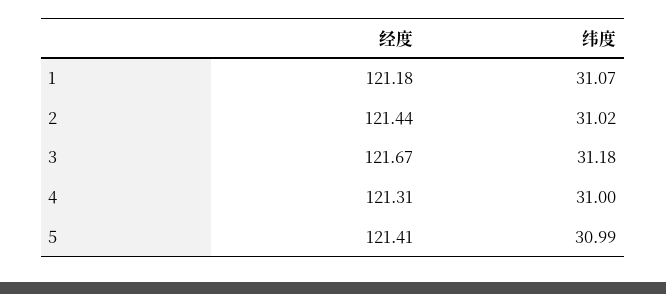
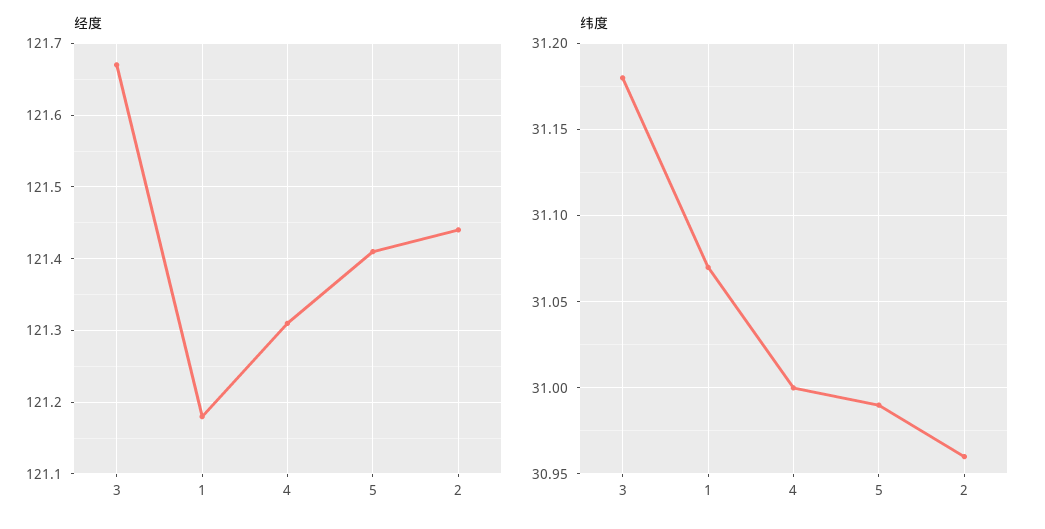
纬度, 2: 31.02 -> 30.96

